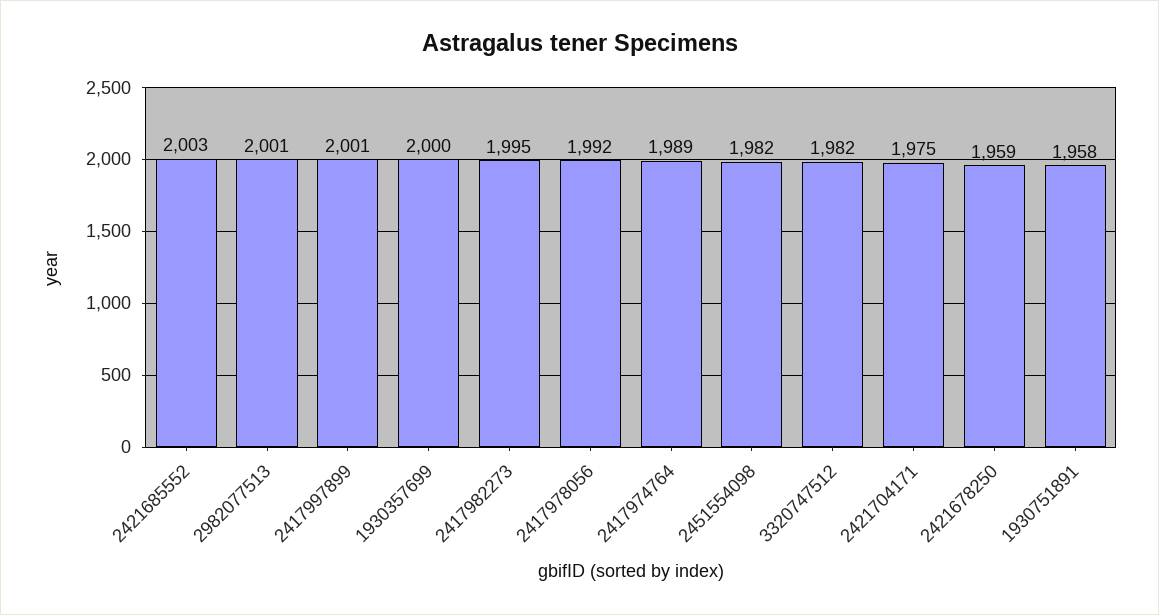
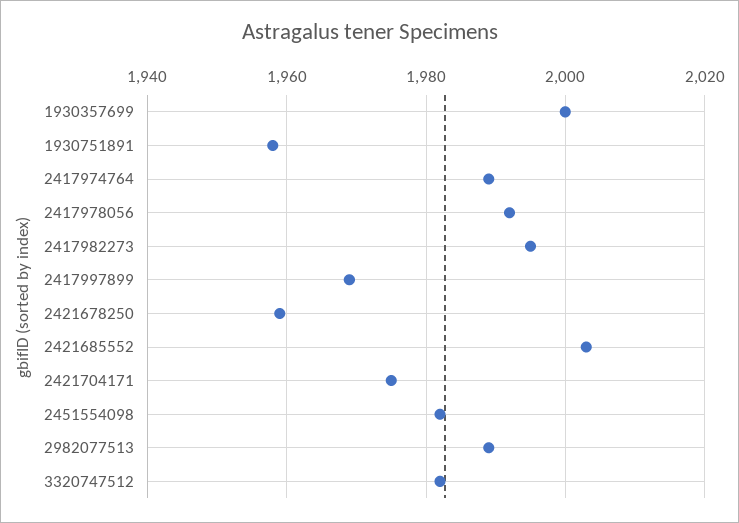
2982077513: 2001 -> 1990
2417997899: 2001 -> 1970

